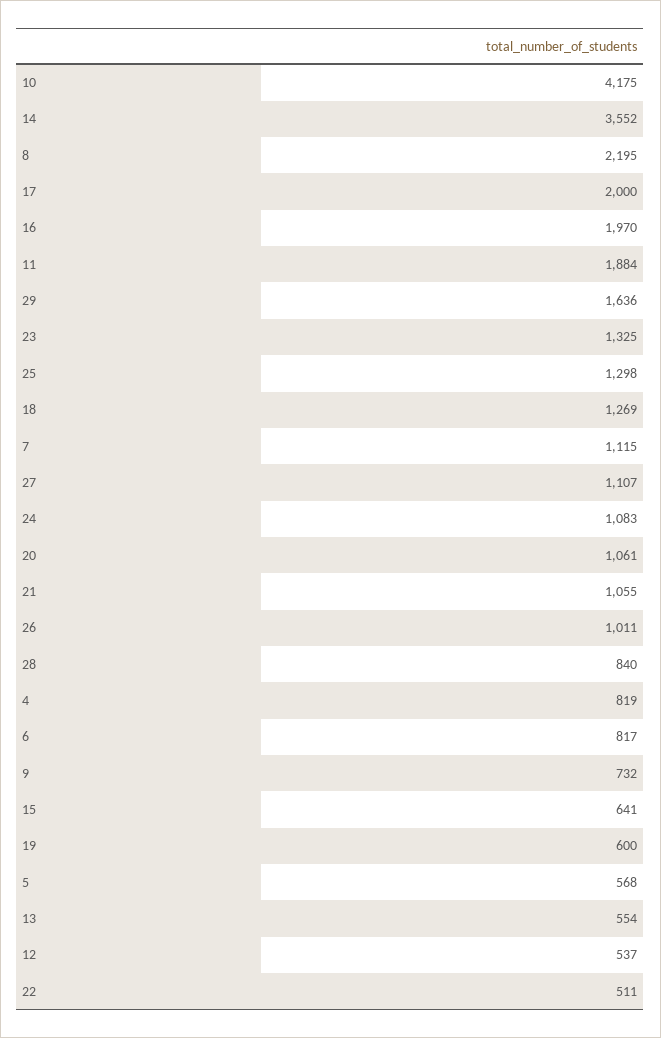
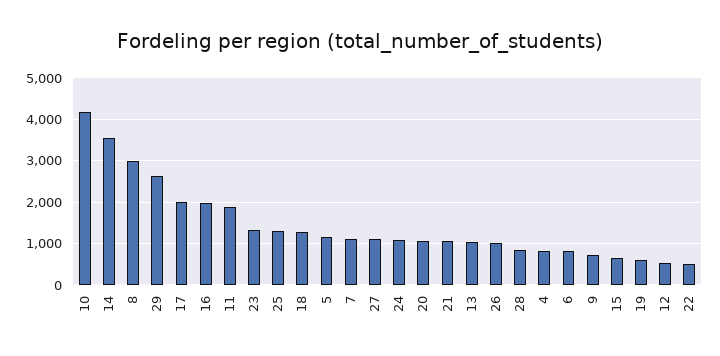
8: 2195 -> 3000
29: 1636 -> 2600
5: 568 -> 1200
13: 554 -> 1000

